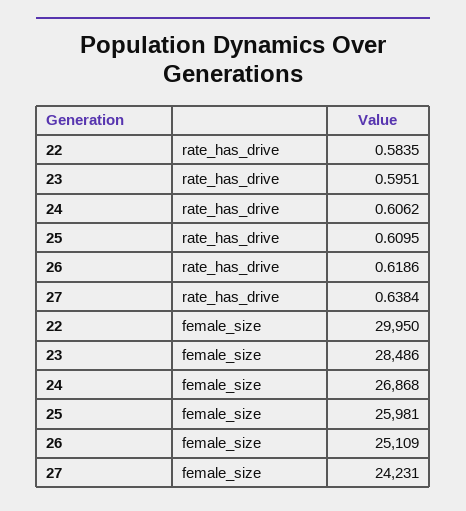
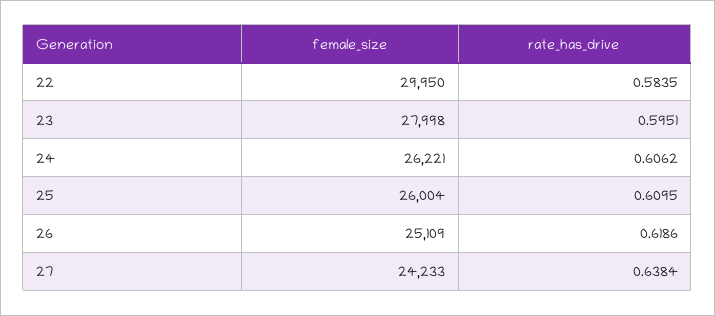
23, female_size: 28486 -> 27998
24, female_size: 26868 -> 26221
25, female_size: 25981 -> 26004
27, female_size: 24231 -> 24233

